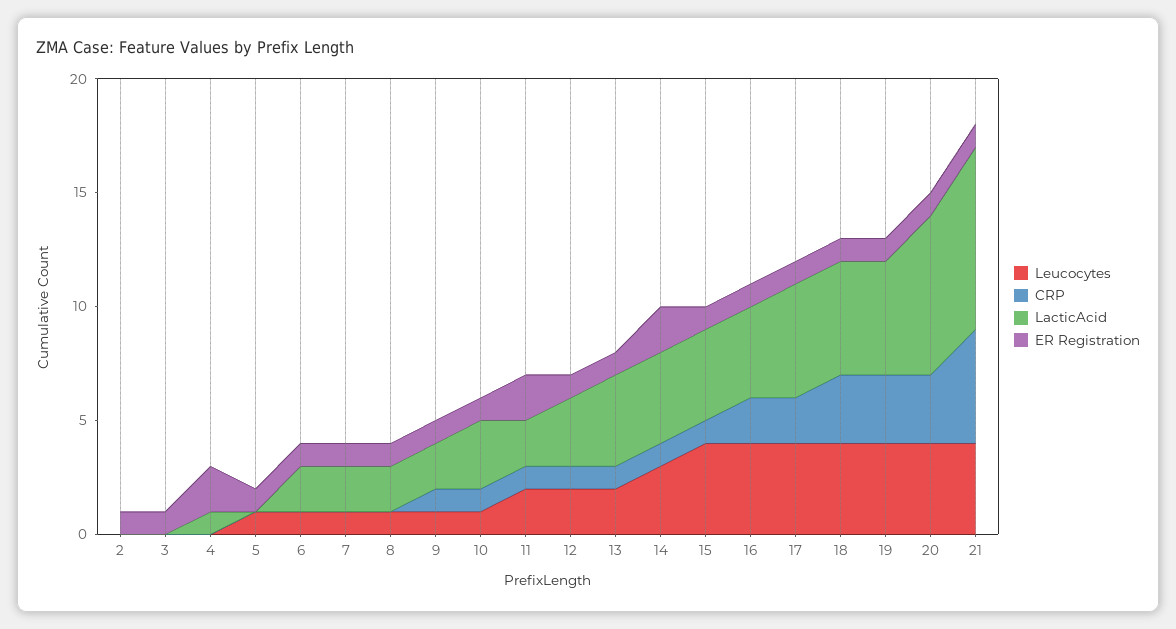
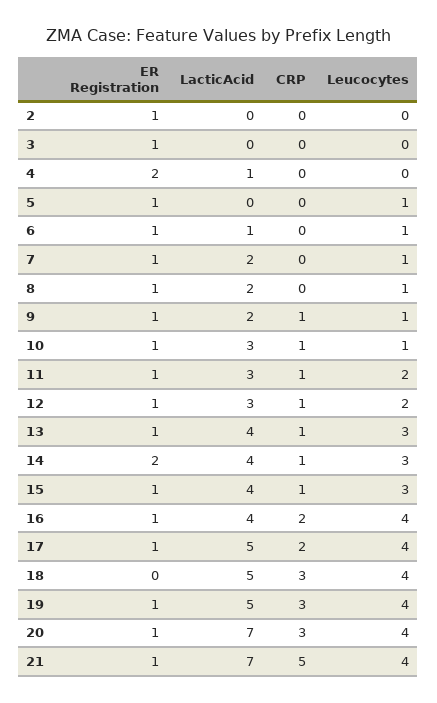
LacticAcid, 6: 2 -> 1
LacticAcid, 11: 2 -> 3
ER Registration, 11: 2 -> 1
Leucocytes, 13: 2 -> 3
Leucocytes, 15: 4 -> 3
ER Registration, 18: 1 -> 0
LacticAcid, 21: 8 -> 7

